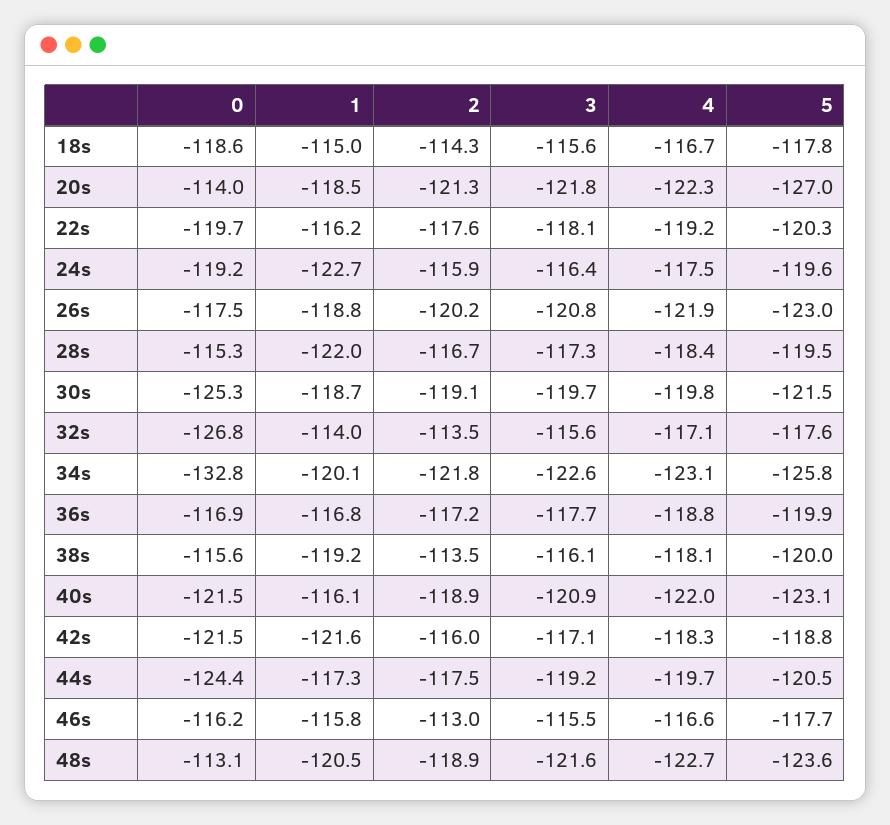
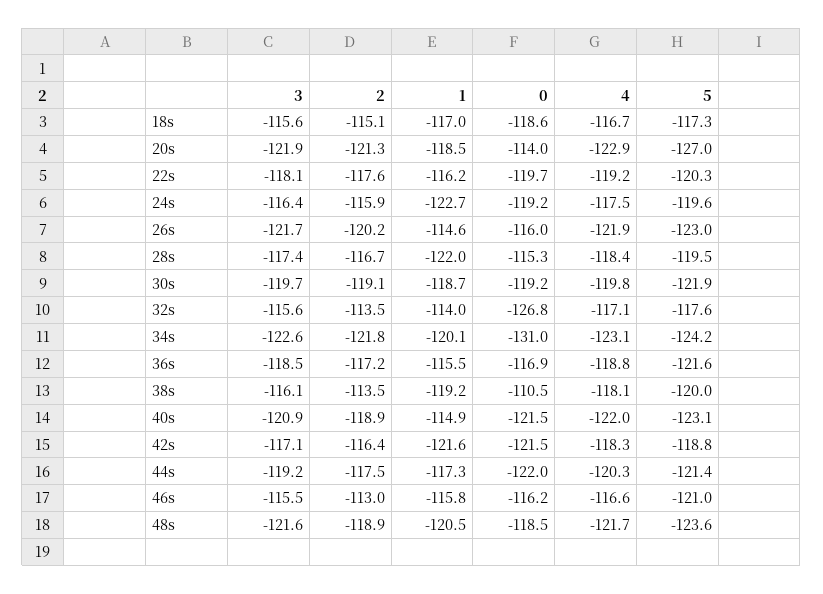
1, 18s: -115 -> -117
2, 18s: -114.3 -> -115.1
5, 18s: -117.8 -> -117.3
3, 20s: -121.8 -> -121.9
4, 20s: -122.3 -> -122.9
0, 26s: -117.5 -> -116
1, 26s: -118.8 -> -114.6
3, 26s: -120.8 -> -121.7
3, 28s: -117.3 -> -117.4
0, 30s: -125.3 -> -119.2
5, 30s: -121.5 -> -121.9
0, 34s: -132.8 -> -131
5, 34s: -125.8 -> -124.2
1, 36s: -116.8 -> -115.5
3, 36s: -117.7 -> -118.5
5, 36s: -119.9 -> -121.6
0, 38s: -115.6 -> -110.5
1, 40s: -116.1 -> -114.9
2, 42s: -116 -> -116.4
0, 44s: -124.4 -> -122
4, 44s: -119.7 -> -120.3
5, 44s: -120.5 -> -121.4
5, 46s: -117.7 -> -121
0, 48s: -113.1 -> -118.5
4, 48s: -122.7 -> -121.7

